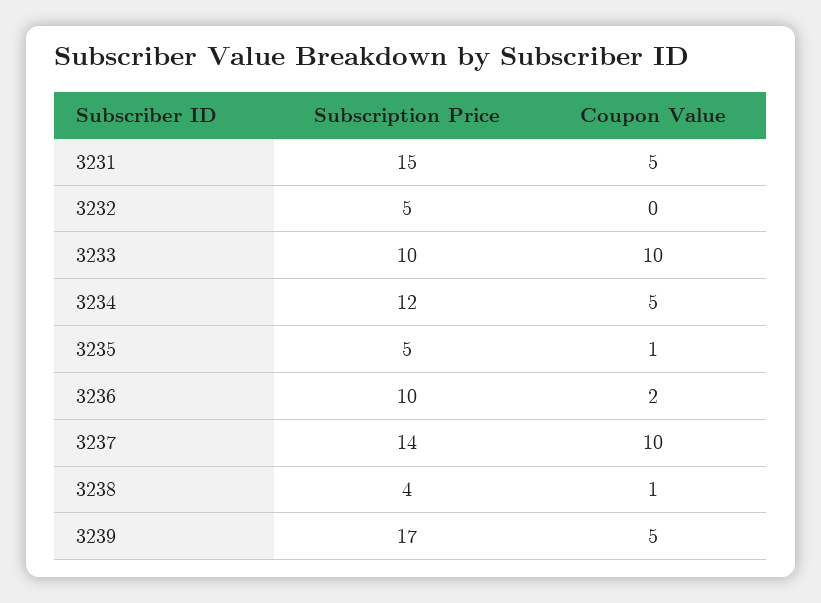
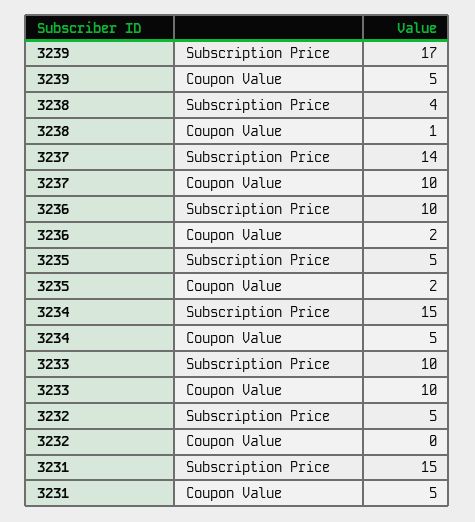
Subscription Price, 3234: 12 -> 15
Coupon Value, 3235: 1 -> 2

